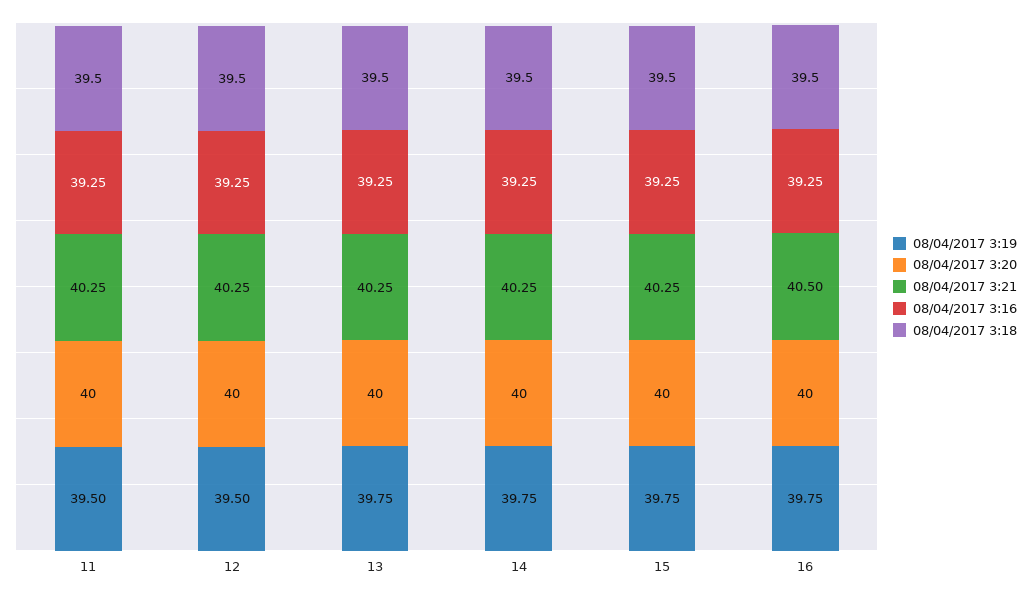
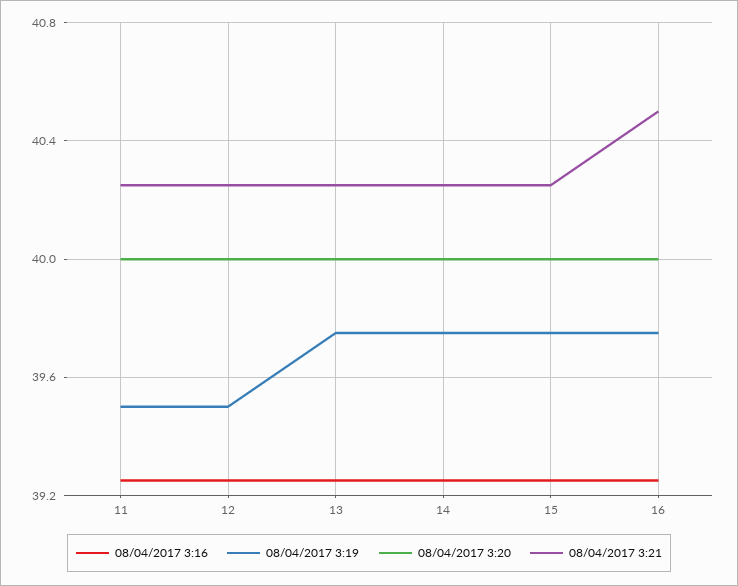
08/04/2017 3:18, 11: 39.5 -> none
08/04/2017 3:18, 12: 39.5 -> none
08/04/2017 3:18, 13: 39.5 -> none
08/04/2017 3:18, 14: 39.5 -> none
08/04/2017 3:18, 15: 39.5 -> none
08/04/2017 3:18, 16: 39.5 -> none

